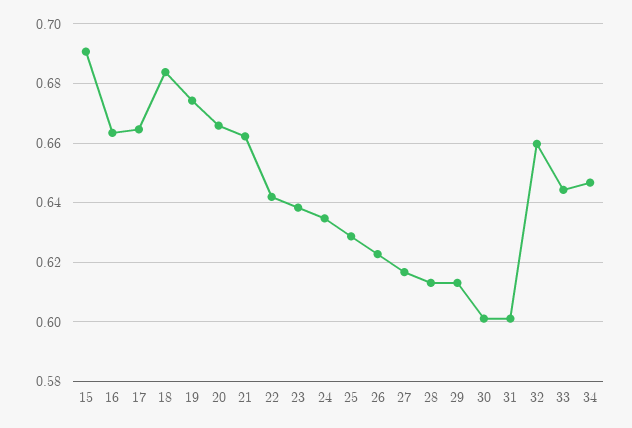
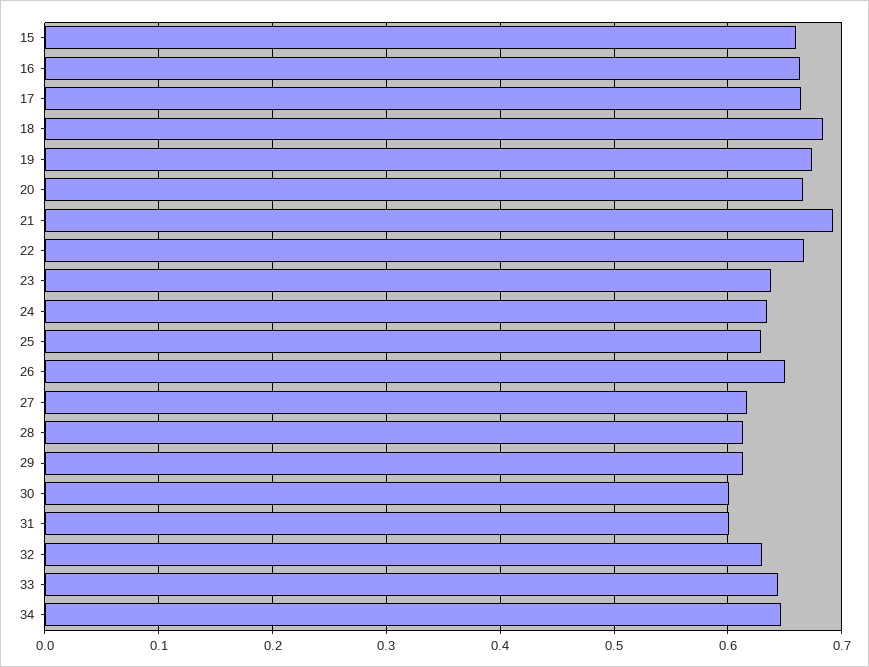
15: 0.69 -> 0.66
21: 0.6625 -> 0.69
22: 0.6425 -> 0.67
26: 0.6225 -> 0.65
32: 0.66 -> 0.63

